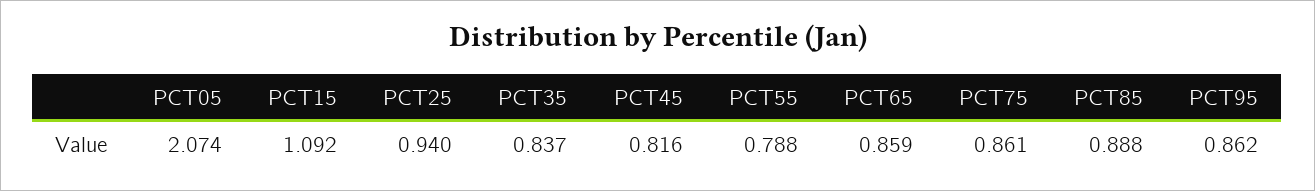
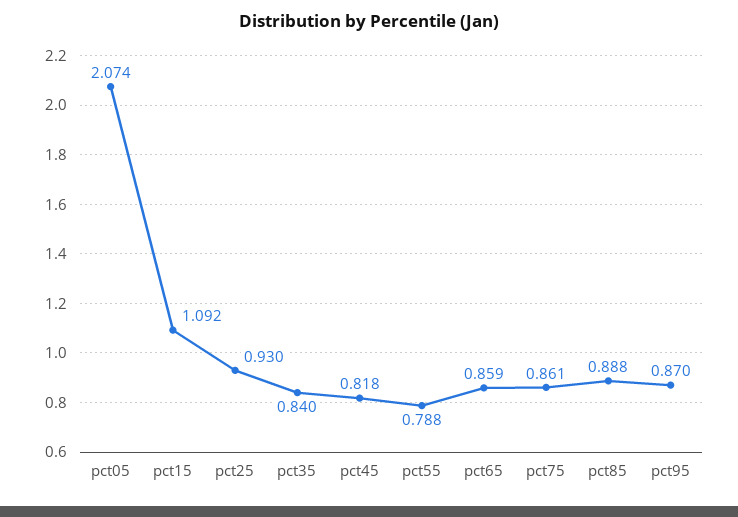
PCT25: 0.94 -> 0.93
PCT35: 0.837 -> 0.84
PCT45: 0.816 -> 0.818
PCT95: 0.862 -> 0.87

